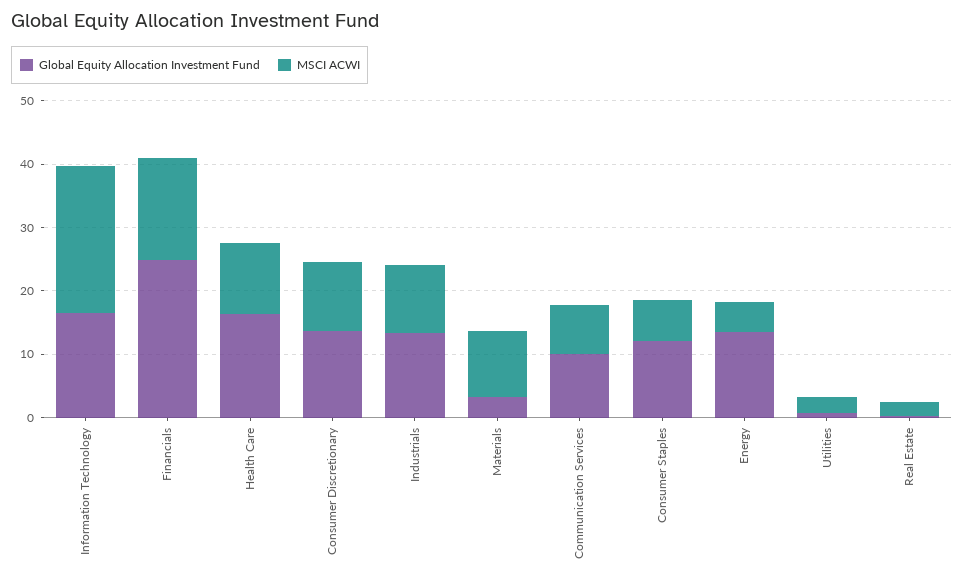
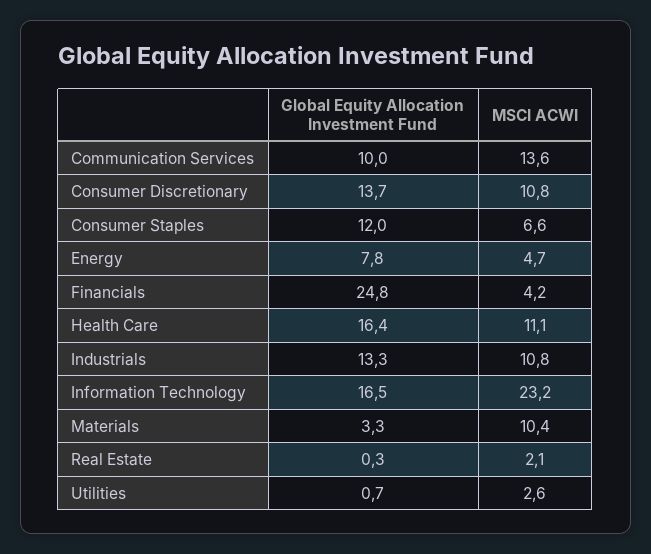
MSCI ACWI, Financials: 16 -> 4.2
MSCI ACWI, Communication Services: 8 -> 13.6
Global Equity Allocation Investment Fund, Energy: 14 -> 7.8

